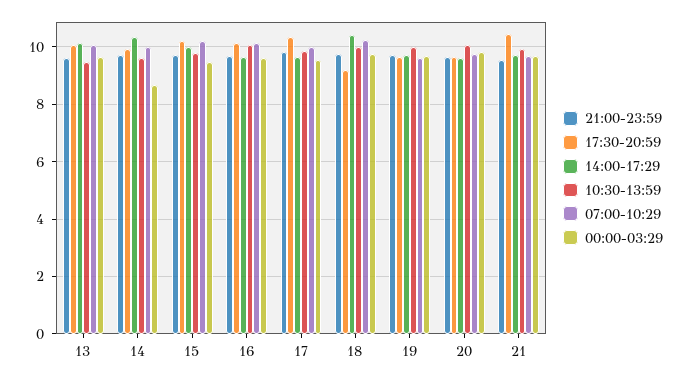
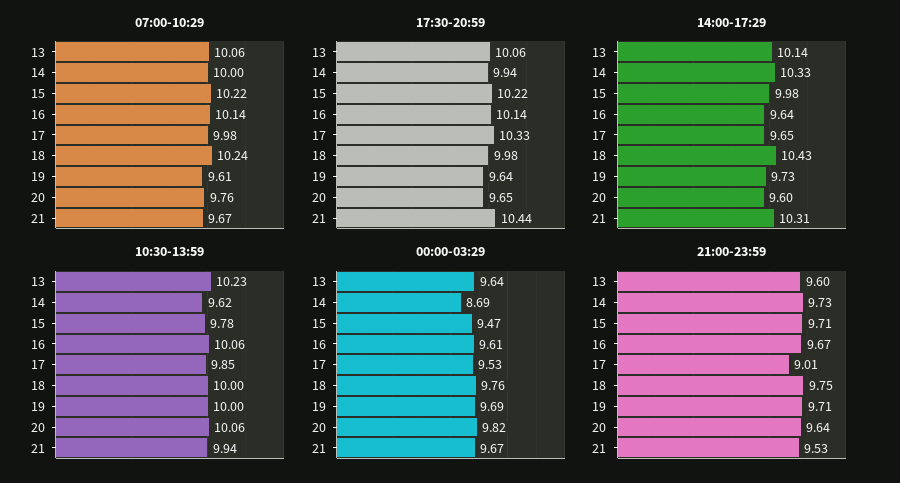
10:30-13:59, 13: 9.5 -> 10.23
21:00-23:59, 17: 9.75 -> 9.01
17:30-20:59, 18: 9.25 -> 9.98
14:00-17:29, 21: 9.75 -> 10.31

